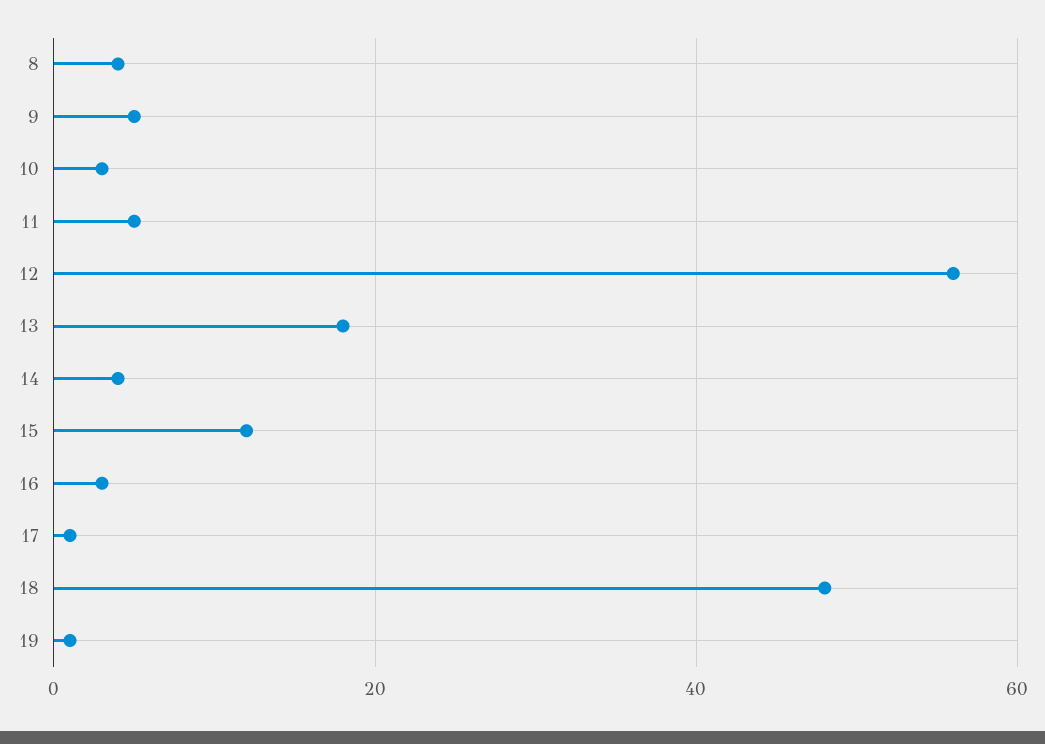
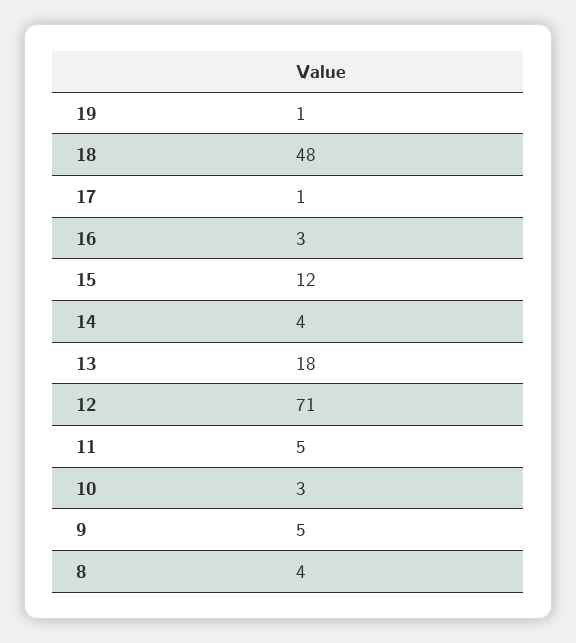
12: 55 -> 71

